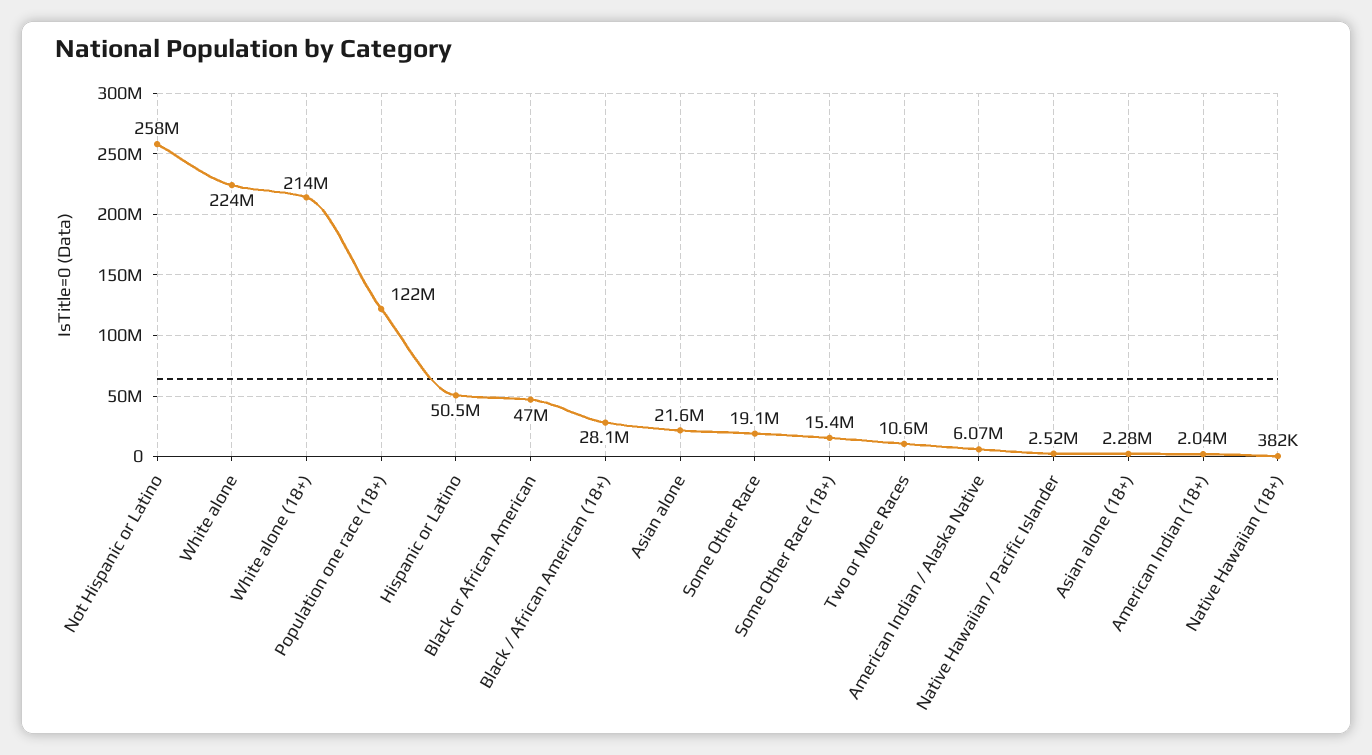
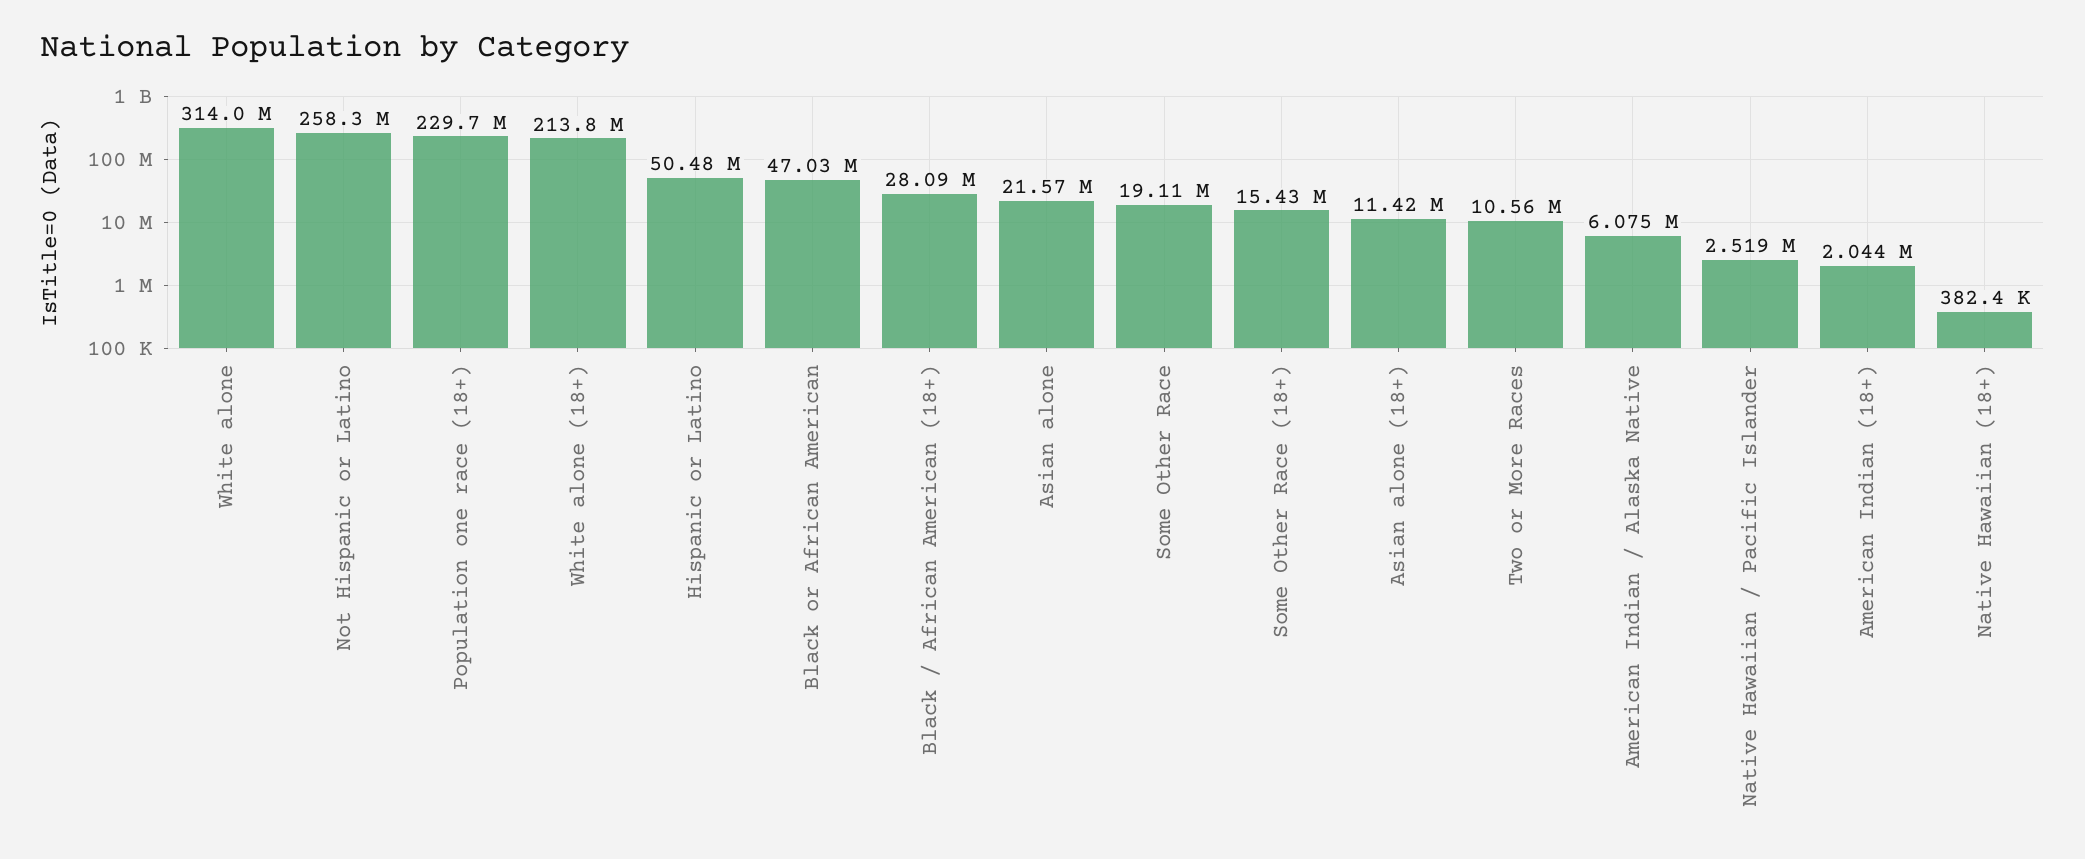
White alone: 224000000 -> 314000000
Population one race (18+): 122000000 -> 229700000
Asian alone (18+): 2280000 -> 11420000

